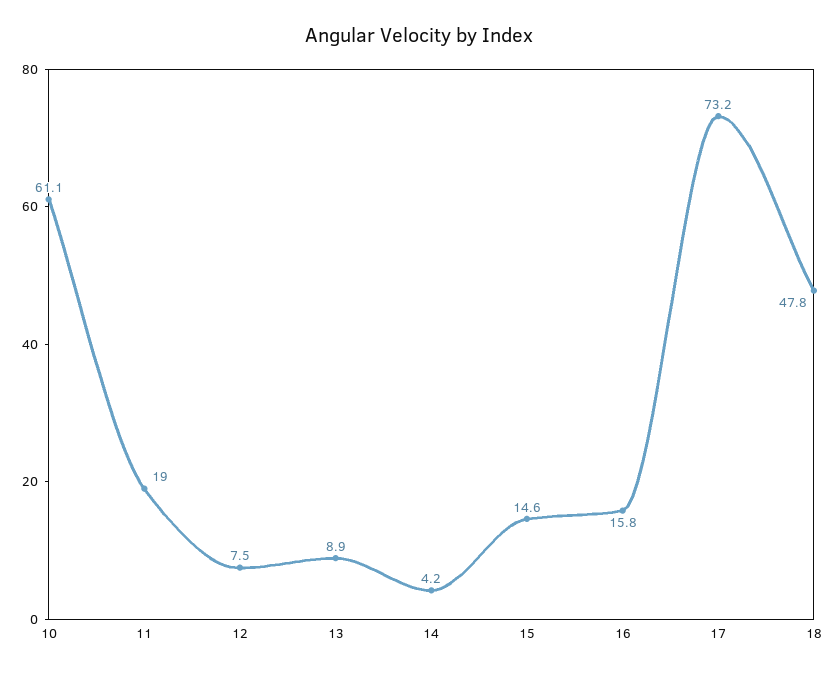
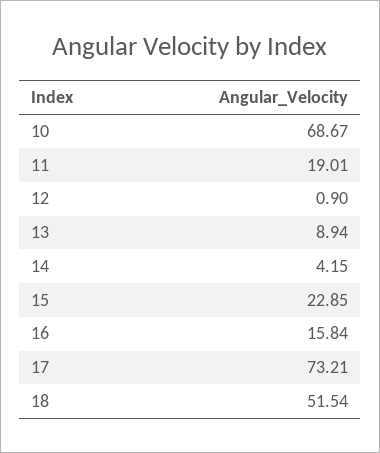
10: 61.1 -> 68.67
12: 7.5 -> 0.9
15: 14.6 -> 22.85
18: 47.8 -> 51.54

